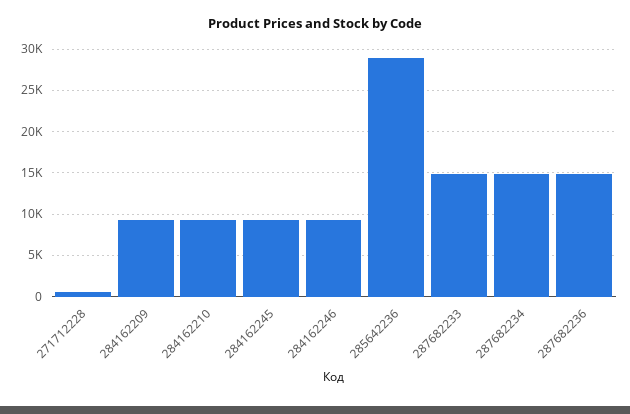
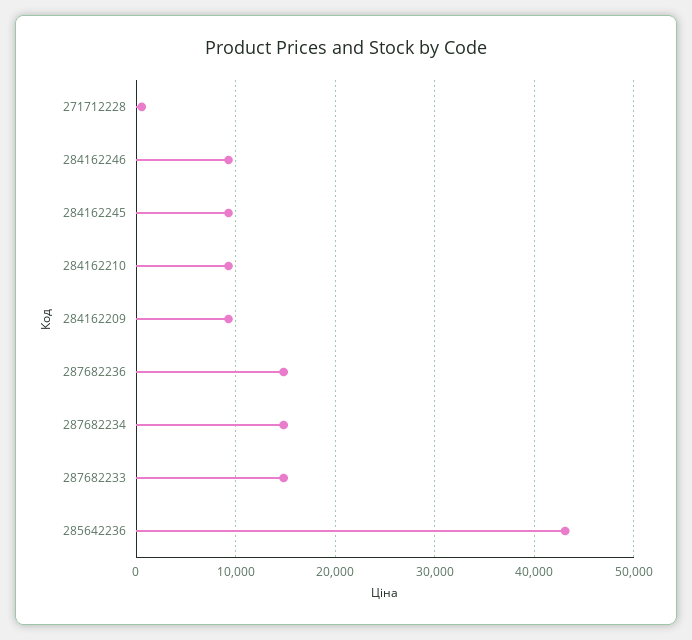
285642236: 29000 -> 43000

